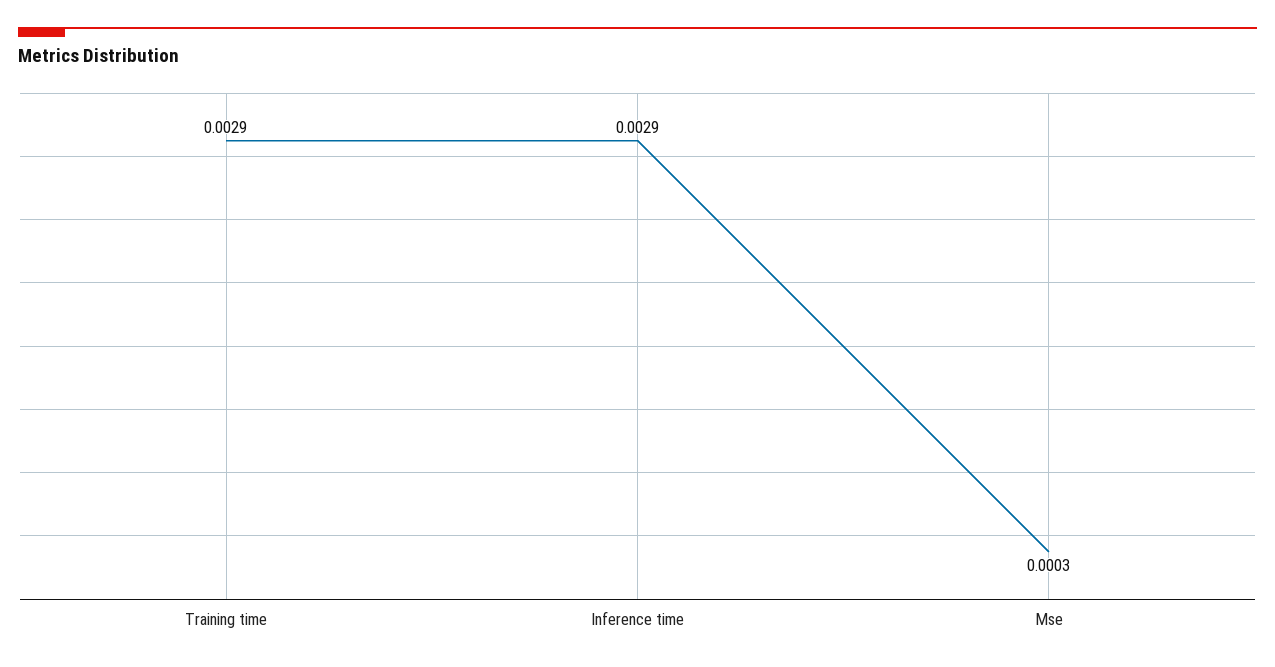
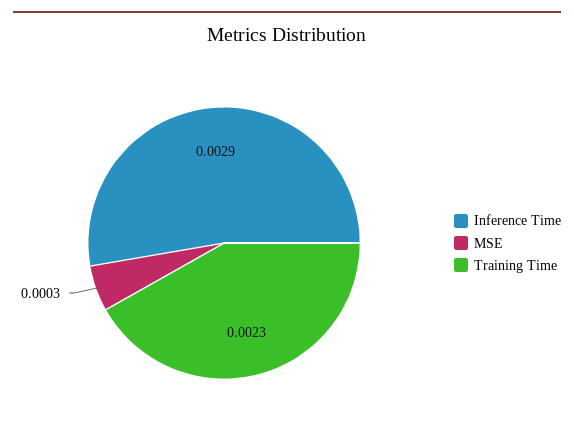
Training time: 0.0029 -> 0.0023

